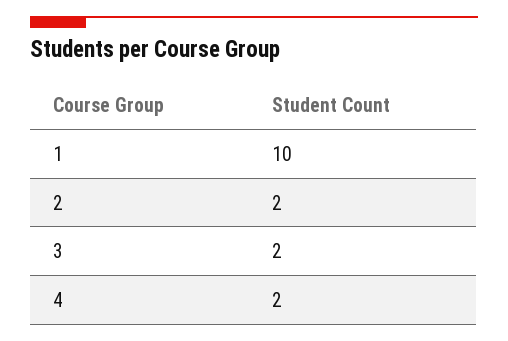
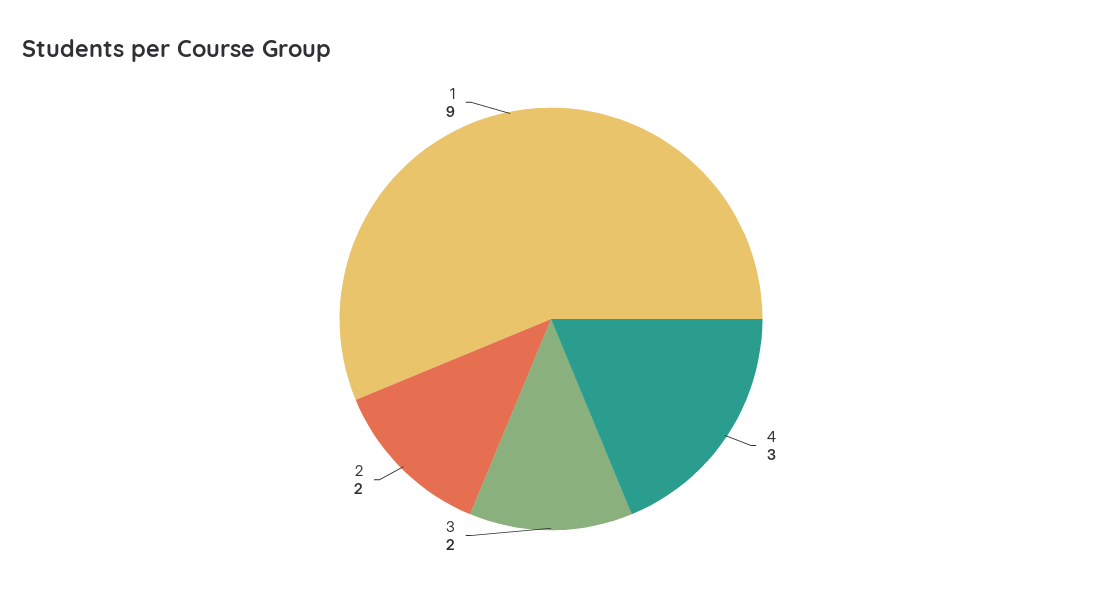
1: 10 -> 9
4: 2 -> 3

